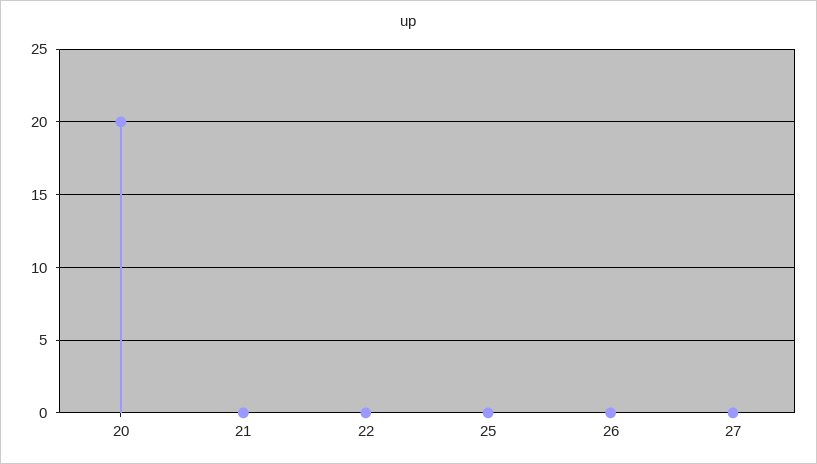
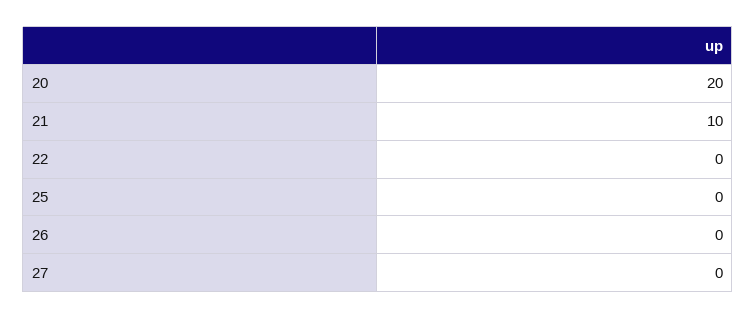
21: 0 -> 10

